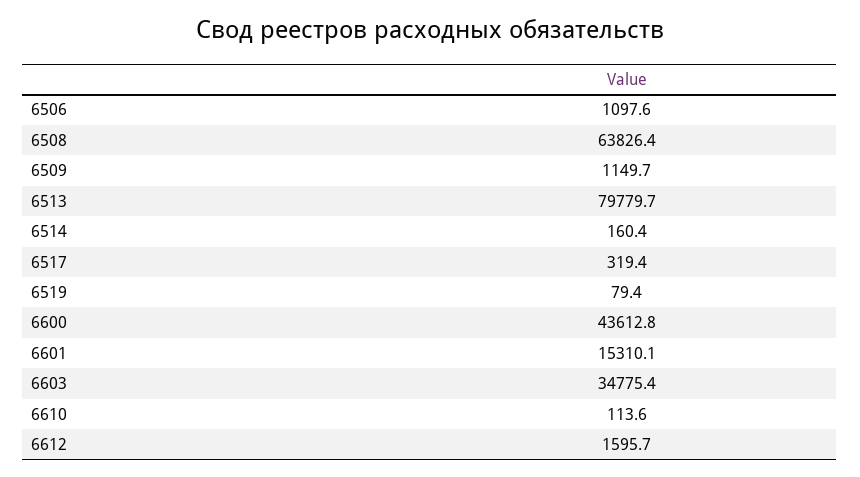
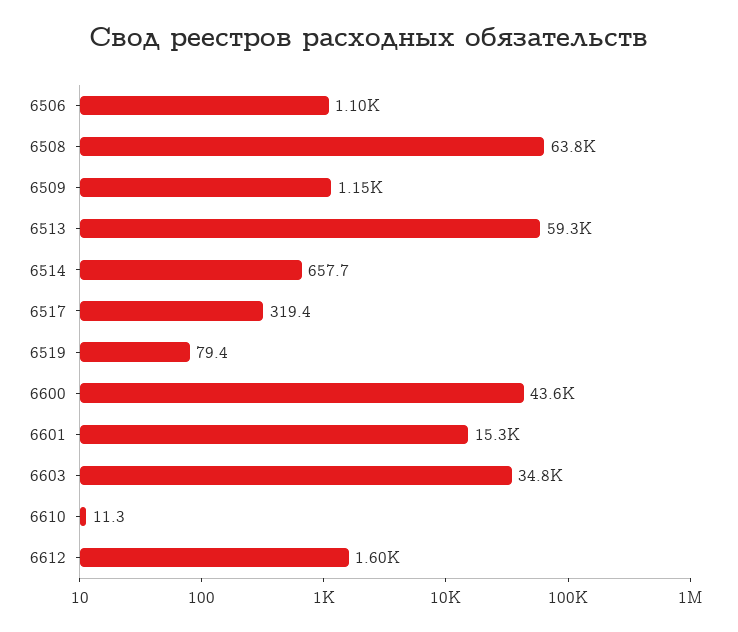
6513: 79779.7 -> 59300
6514: 160.4 -> 657.7
6610: 113.6 -> 11.3

